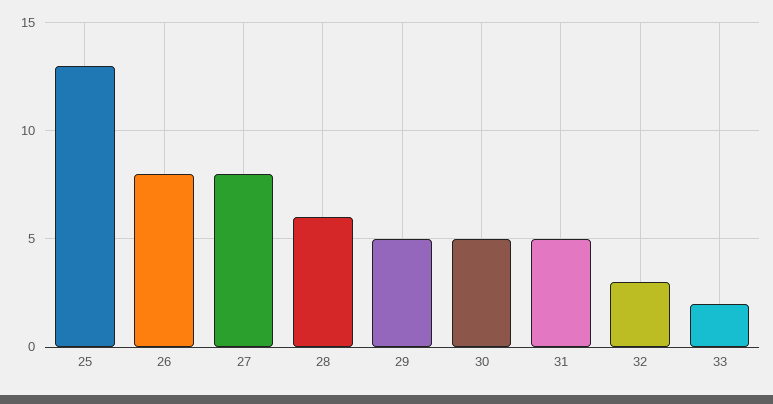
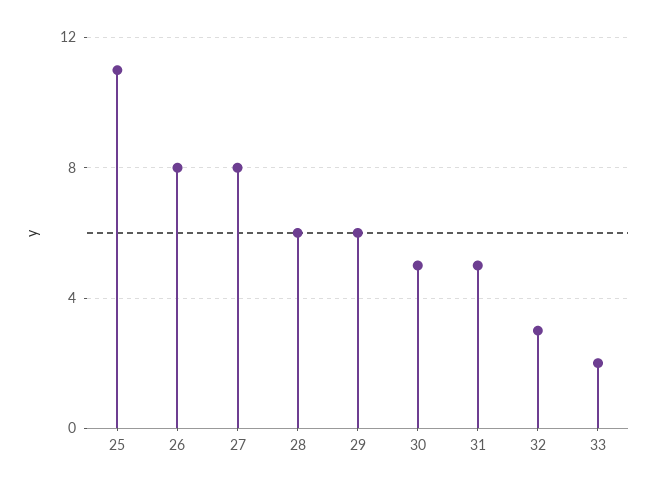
25: 13 -> 11
29: 5 -> 6

